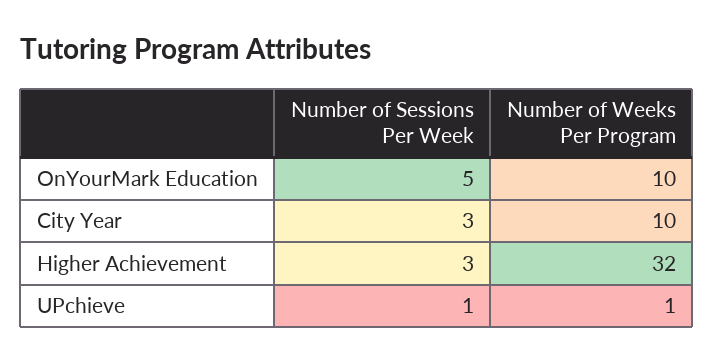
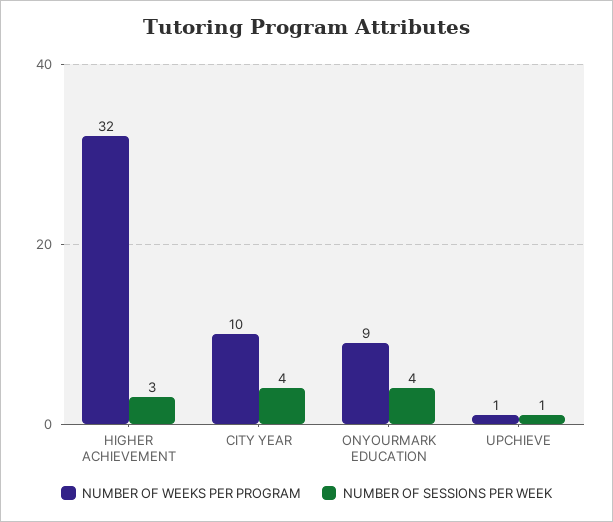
Number of Sessions Per Week, OnYourMark Education: 5 -> 4
Number of Weeks Per Program, OnYourMark Education: 10 -> 9
Number of Sessions Per Week, City Year: 3 -> 4

